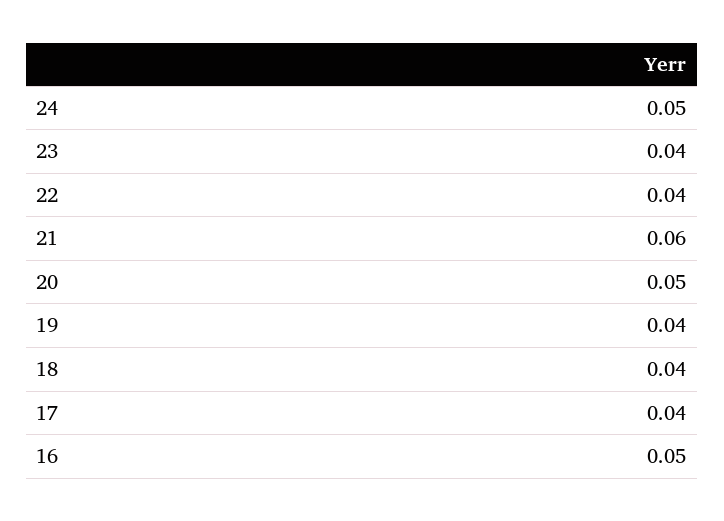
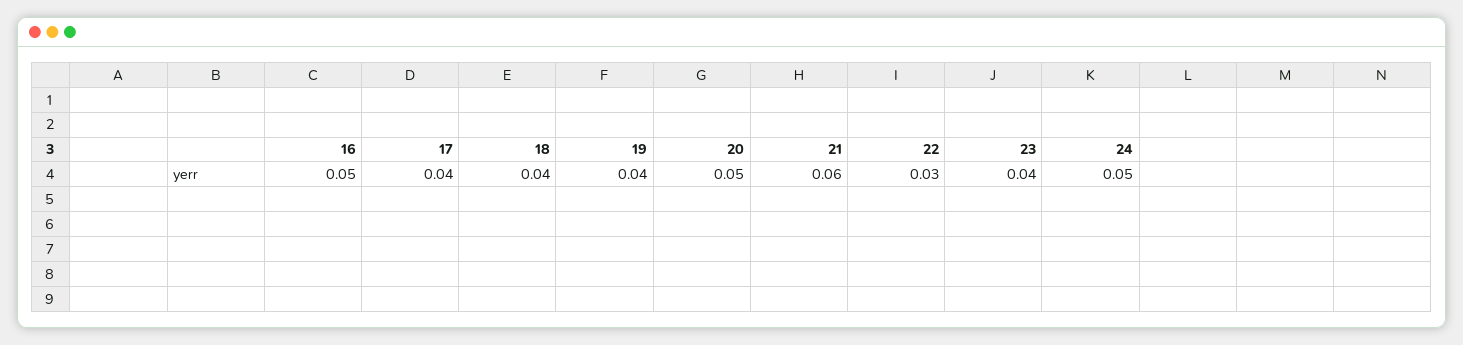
22: 0.04 -> 0.03

